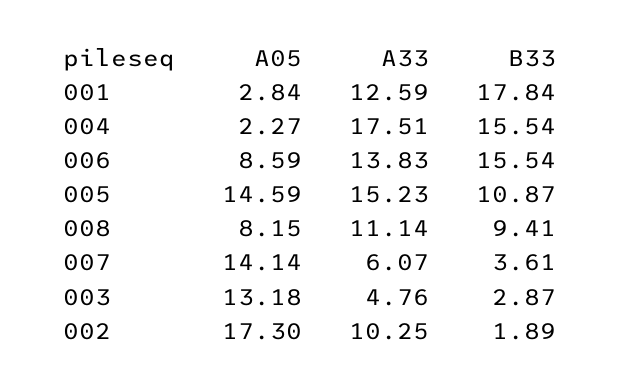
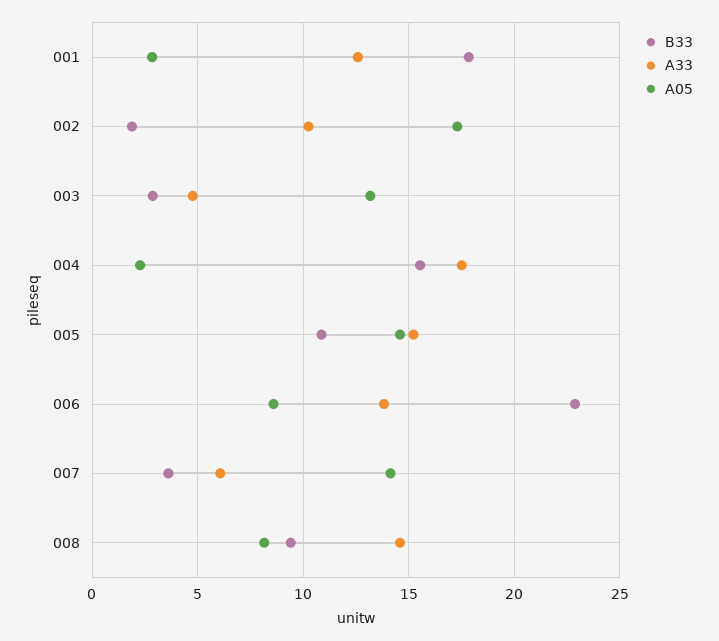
B33, 006: 15.54 -> 23
A33, 008: 11.14 -> 14.5

